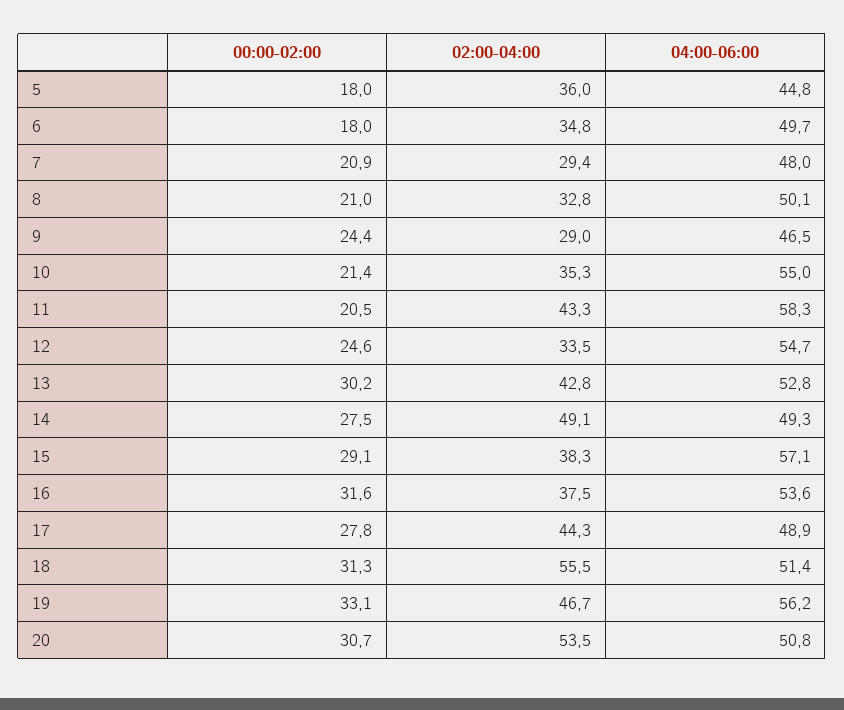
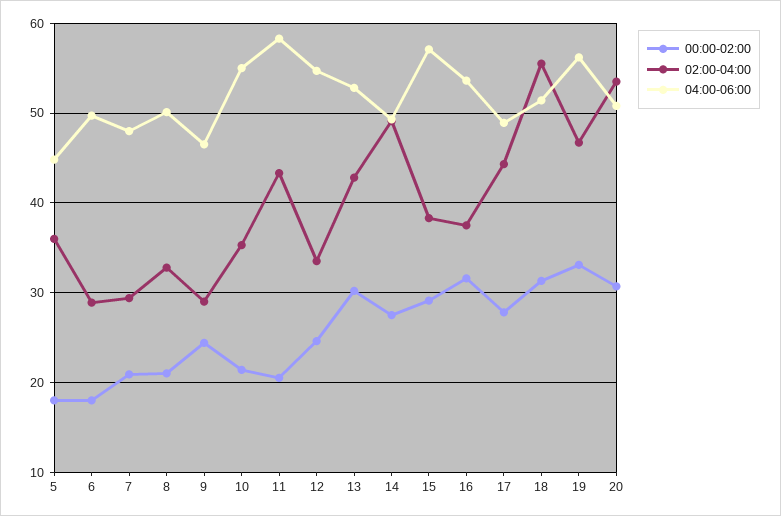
02:00-04:00, 6: 34.8 -> 29

